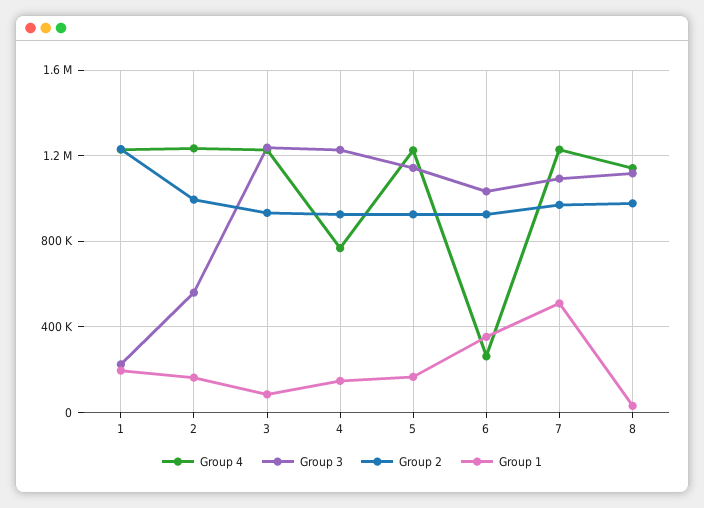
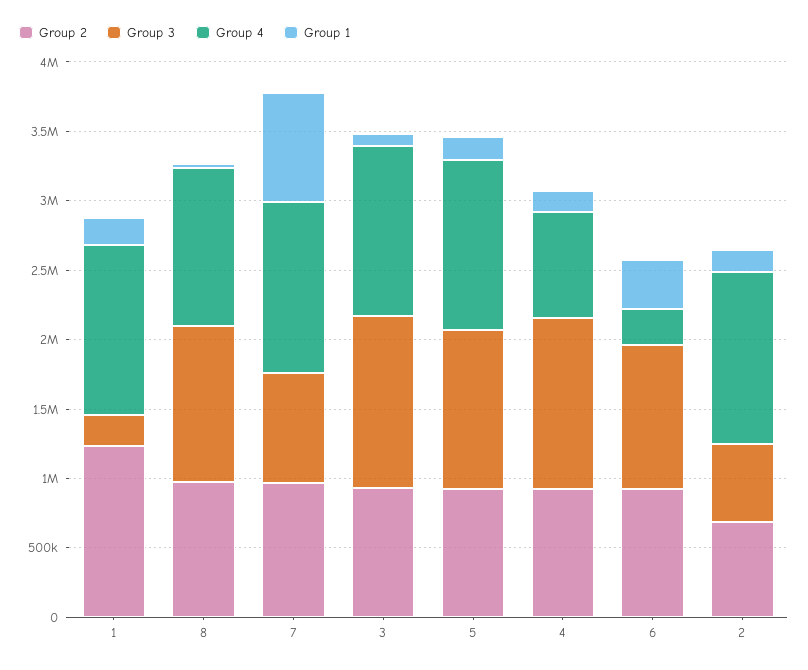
Group 2, 2: 1000000 -> 700000
Group 3, 7: 1100000 -> 800000
Group 1, 7: 500000 -> 800000

